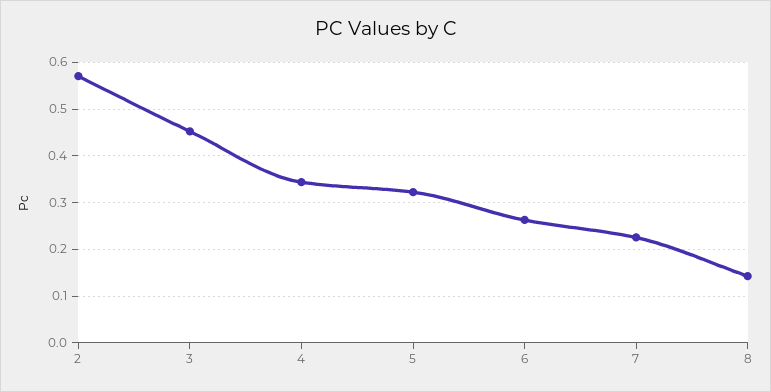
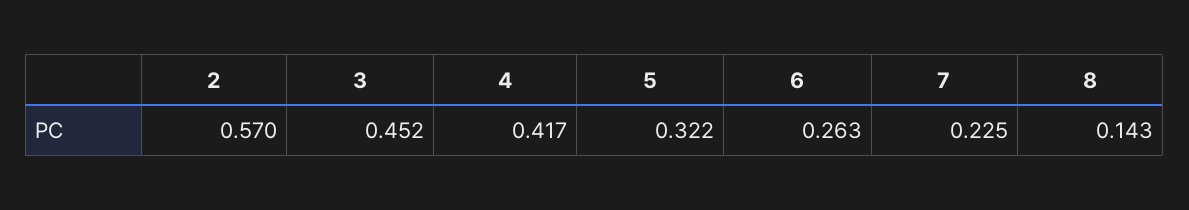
4: 0.34 -> 0.417

